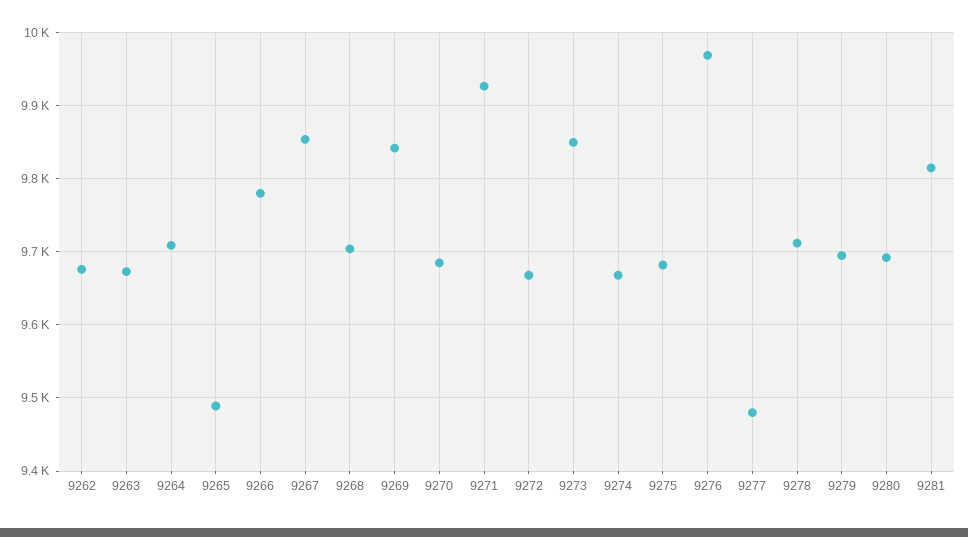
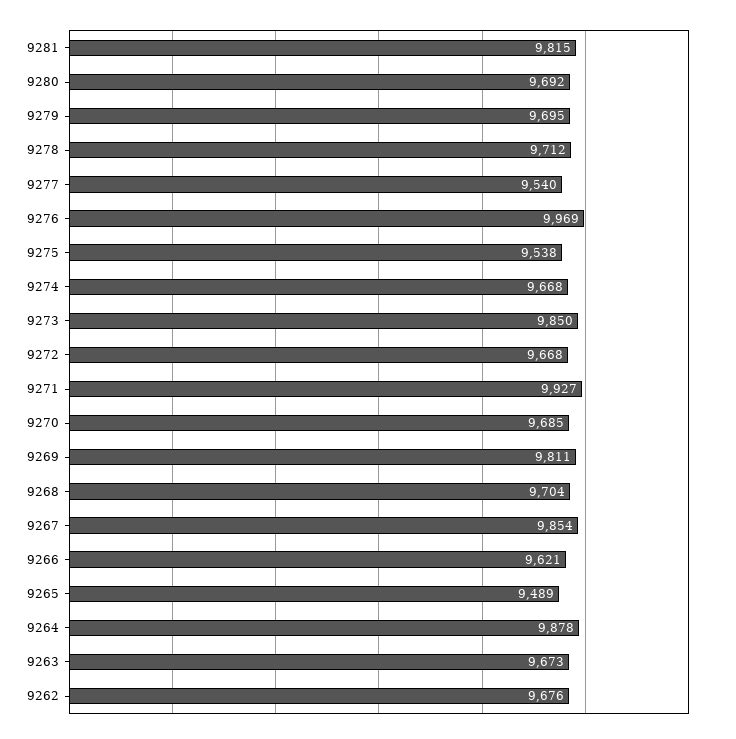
9264: 9710 -> 9878
9266: 9780 -> 9621
9269: 9840 -> 9811
9275: 9680 -> 9538
9277: 9480 -> 9540

